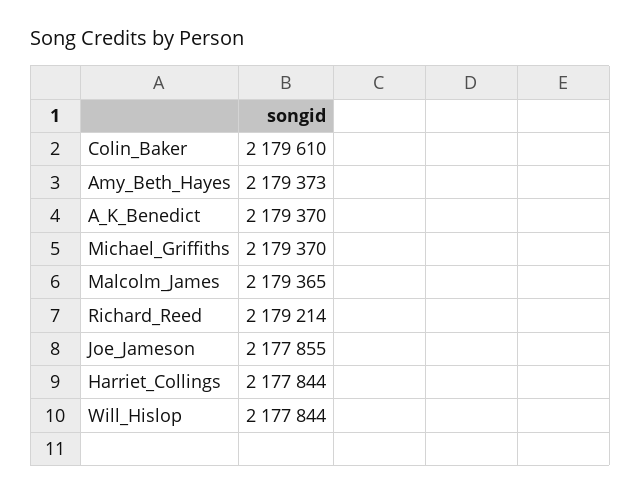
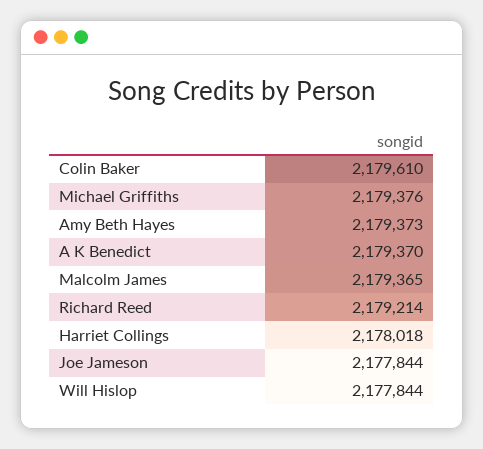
Michael_Griffiths: 2179370 -> 2179376
Joe_Jameson: 2177855 -> 2177844
Harriet_Collings: 2177844 -> 2178018

